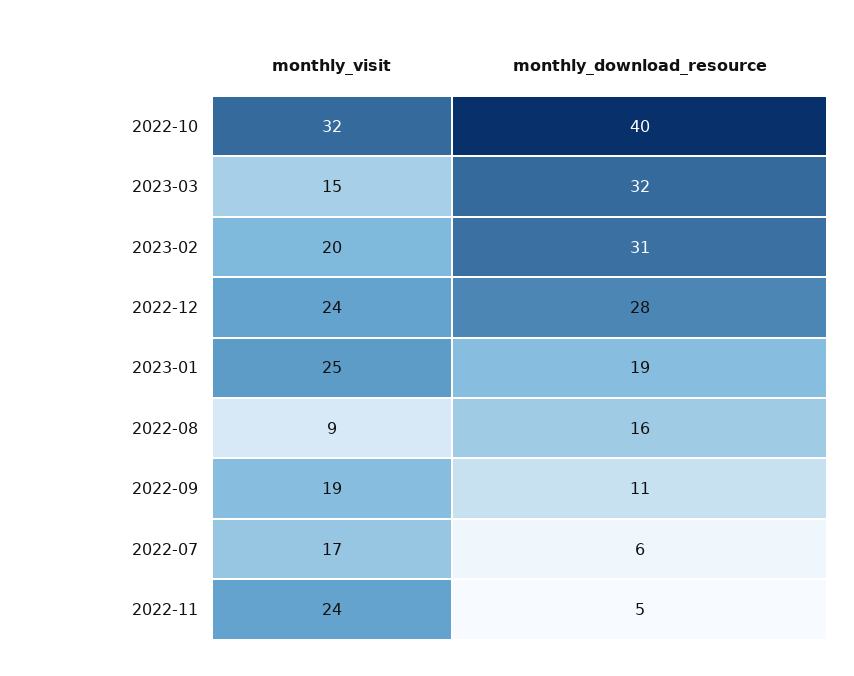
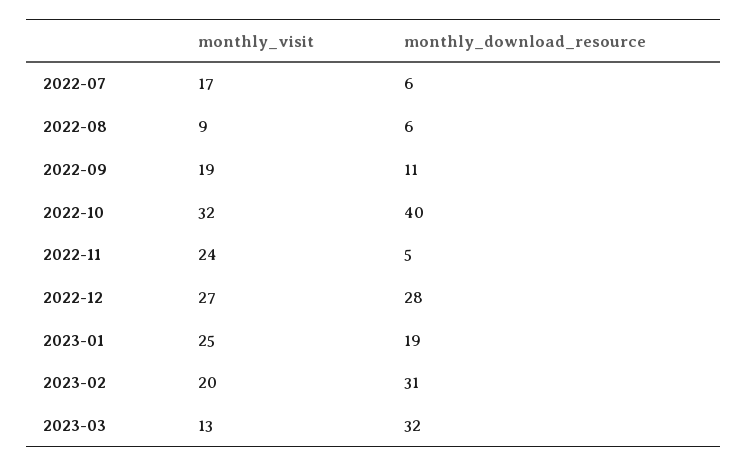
monthly_visit, 2023-03: 15 -> 13
monthly_visit, 2022-12: 24 -> 27
monthly_download_resource, 2022-08: 16 -> 6

